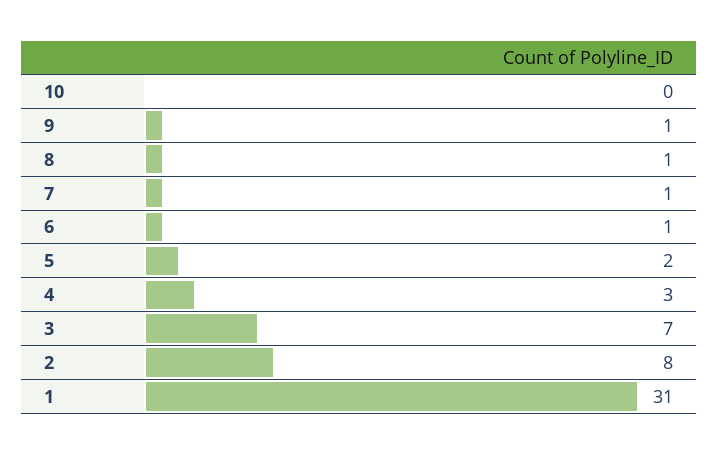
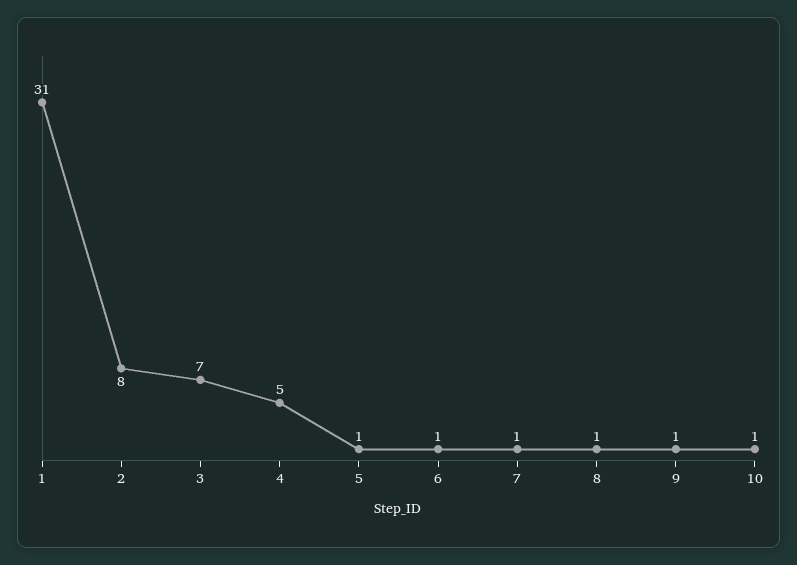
10: 0 -> 1
5: 2 -> 1
4: 3 -> 5

